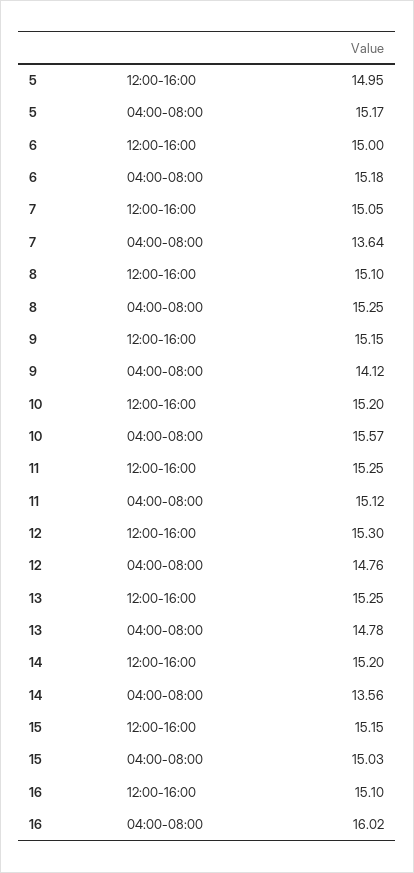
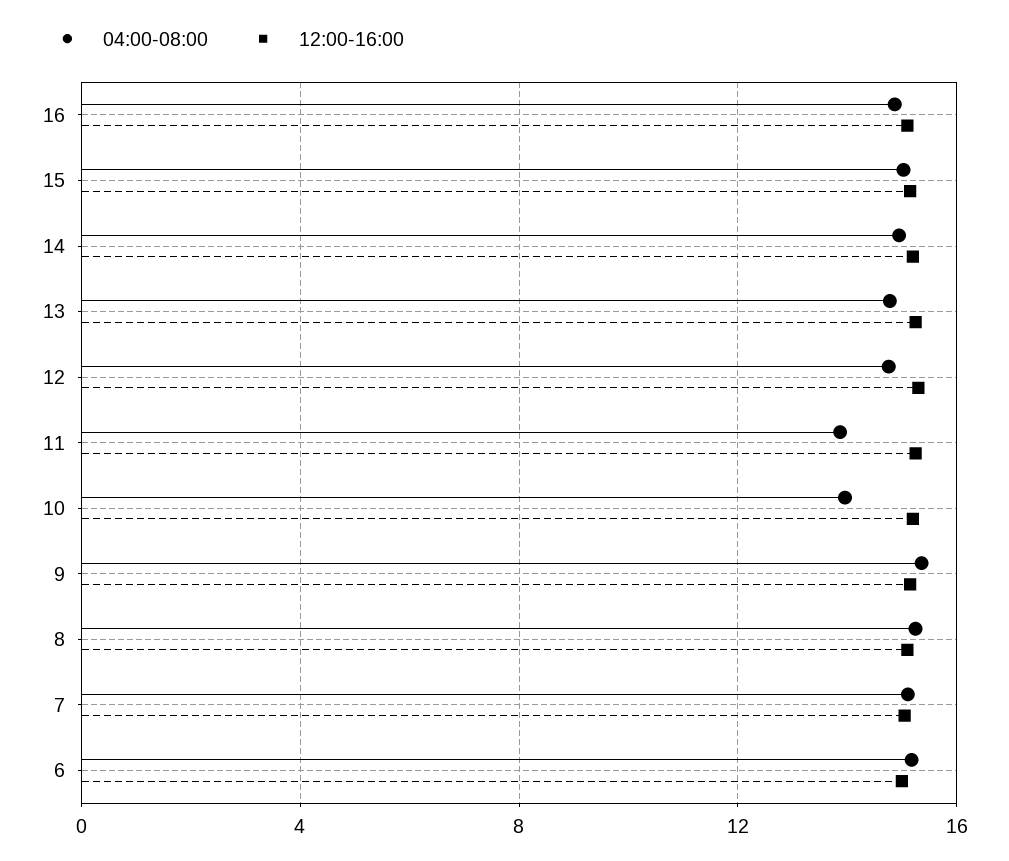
12:00-16:00, 5: 14.95 -> none
04:00-08:00, 5: 15.17 -> none
04:00-08:00, 7: 13.64 -> 15
04:00-08:00, 9: 14.12 -> 15.5
04:00-08:00, 10: 15.57 -> 14
04:00-08:00, 11: 15.12 -> 14
04:00-08:00, 14: 13.56 -> 15
04:00-08:00, 16: 16.02 -> 15

